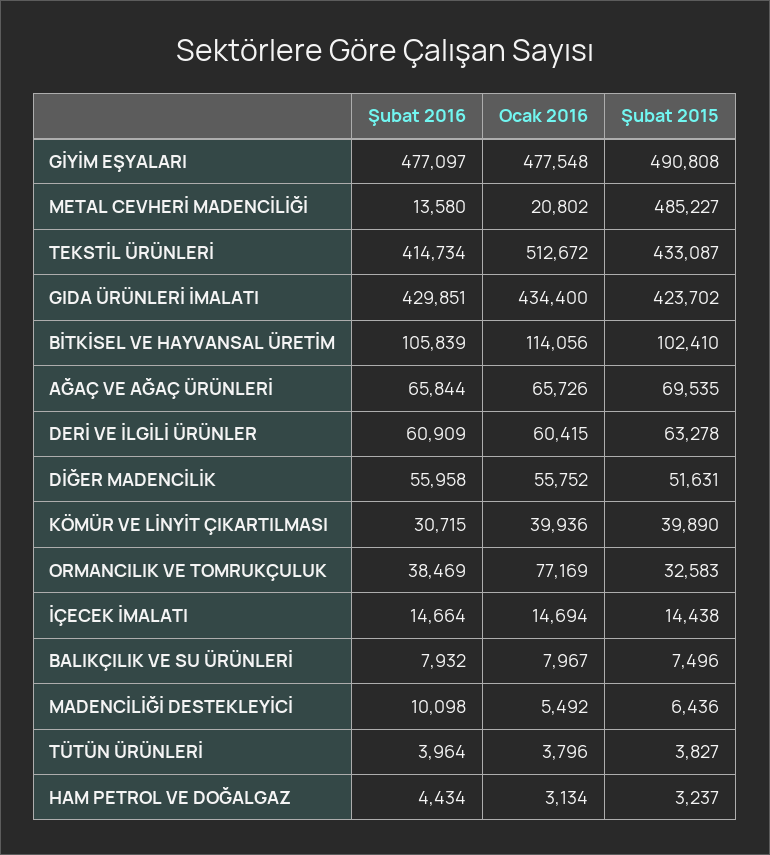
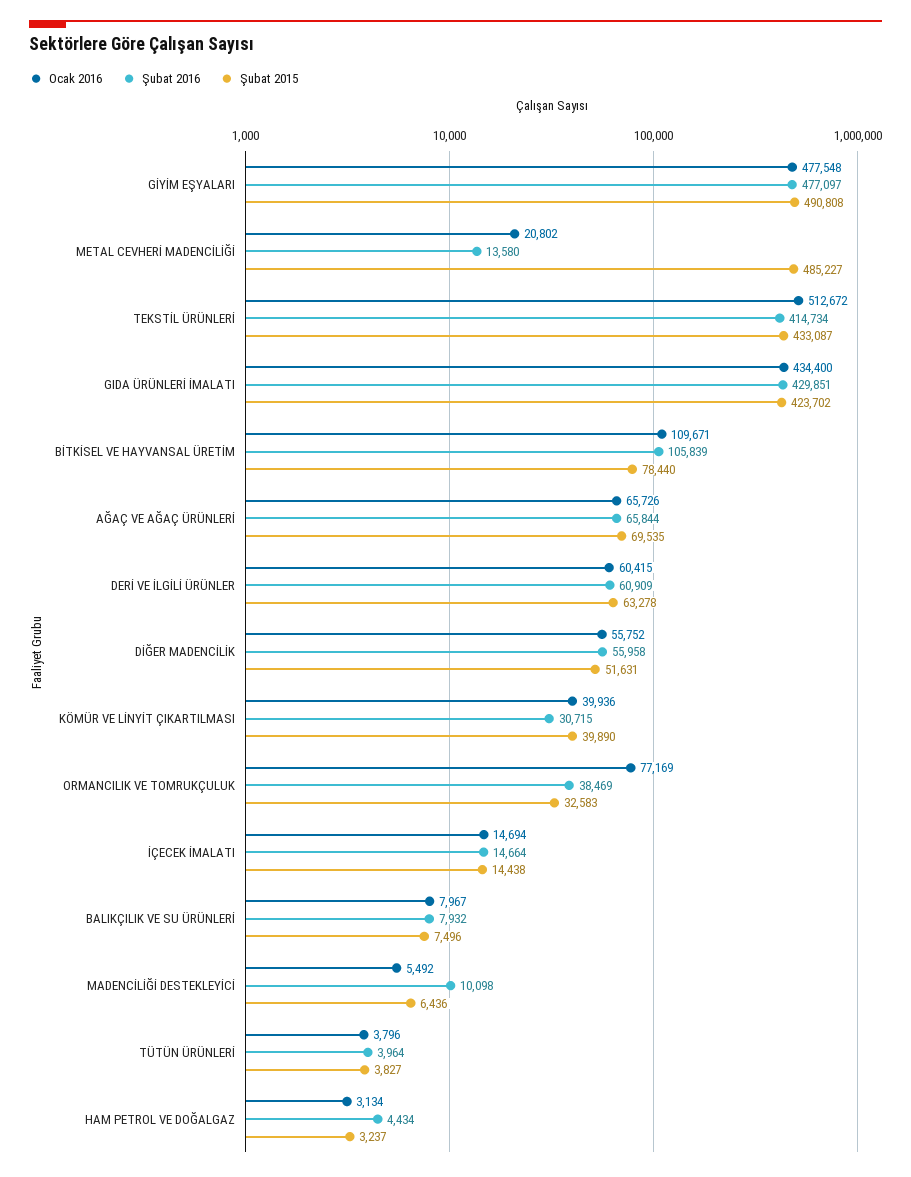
Ocak 2016, BİTKİSEL VE HAYVANSAL ÜRETİM: 114056 -> 109671
Şubat 2015, BİTKİSEL VE HAYVANSAL ÜRETİM: 102410 -> 78440

